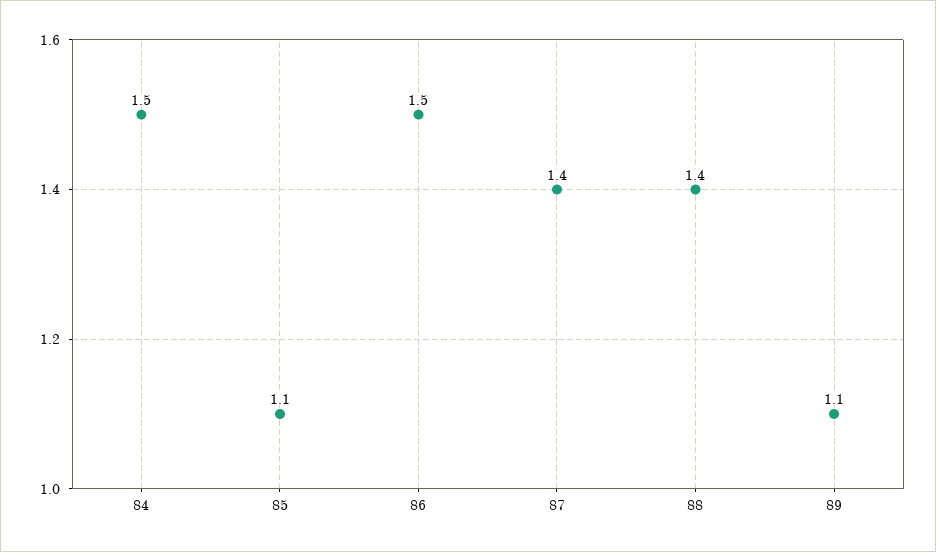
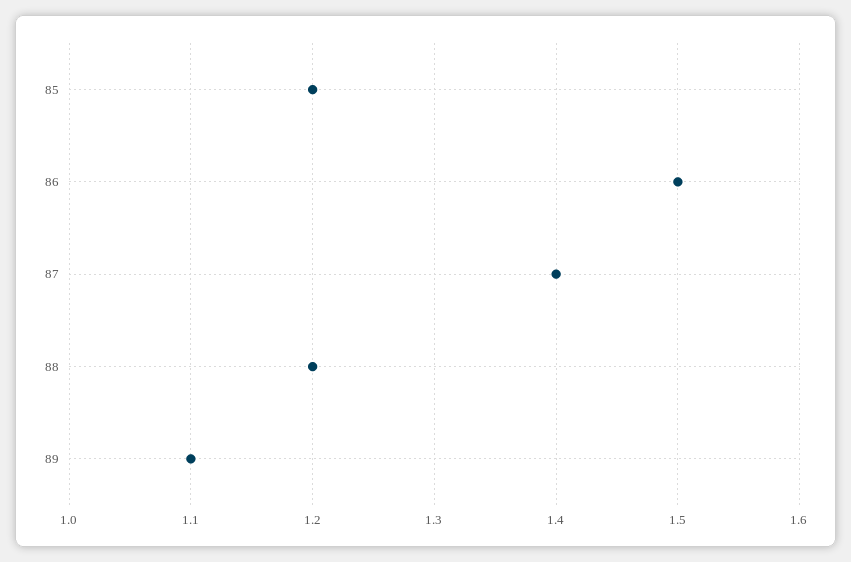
84: 1.5 -> none
85: 1.1 -> 1.2
88: 1.4 -> 1.2

